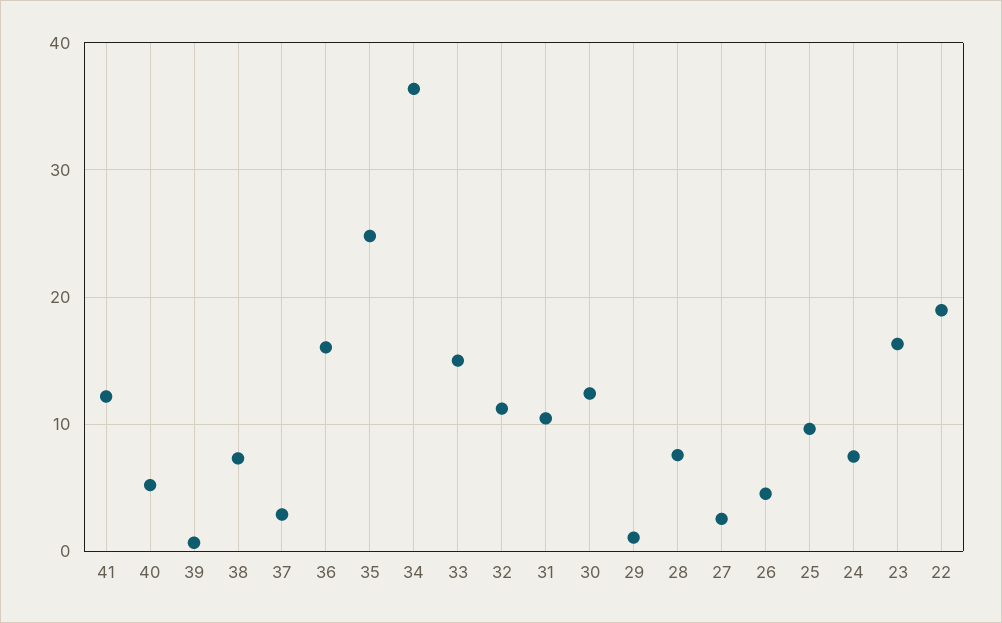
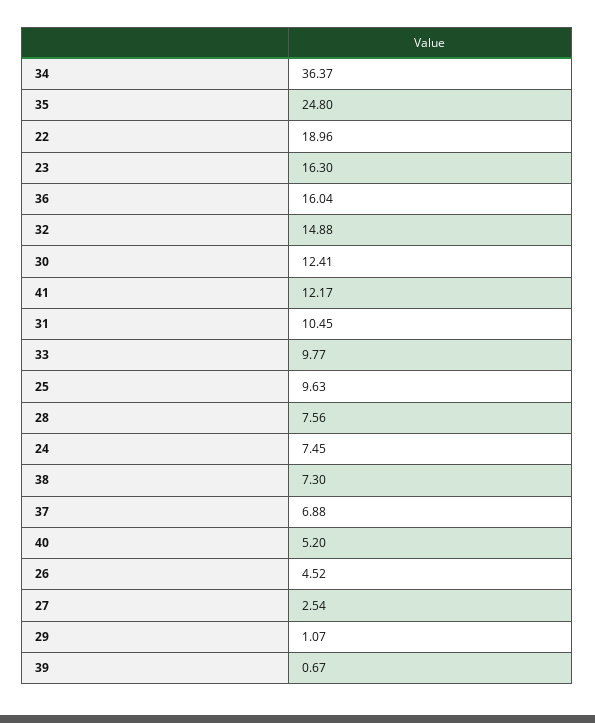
37: 3 -> 6.88
33: 15 -> 9.77
32: 11 -> 14.88

